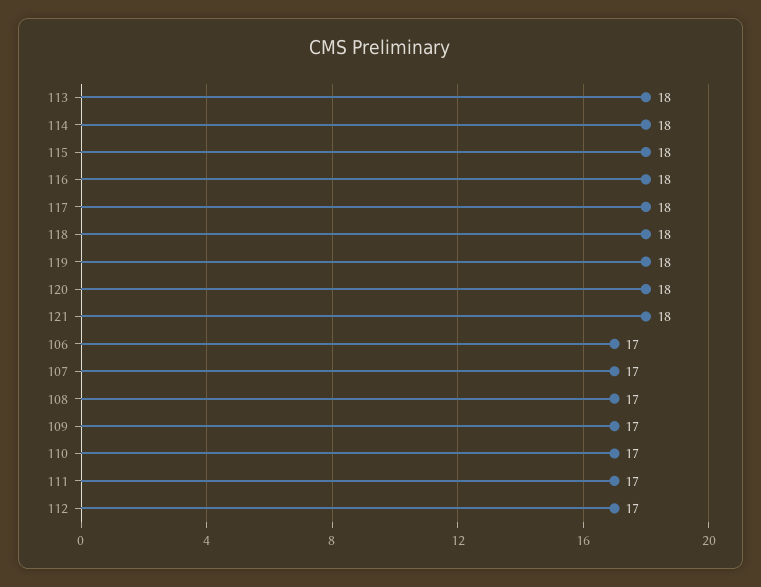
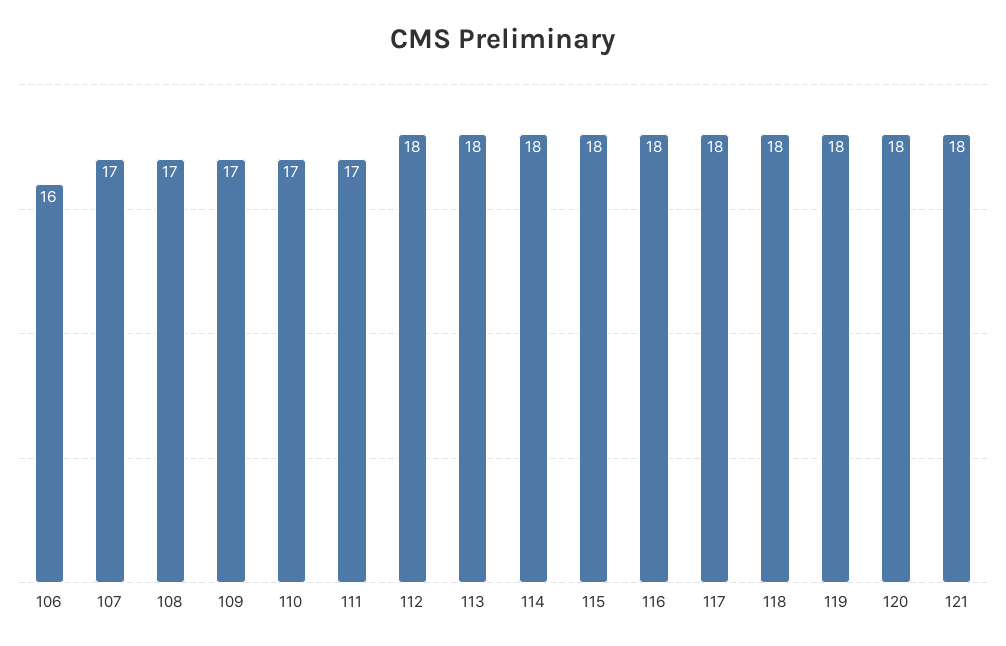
106: 17 -> 16
112: 17 -> 18

